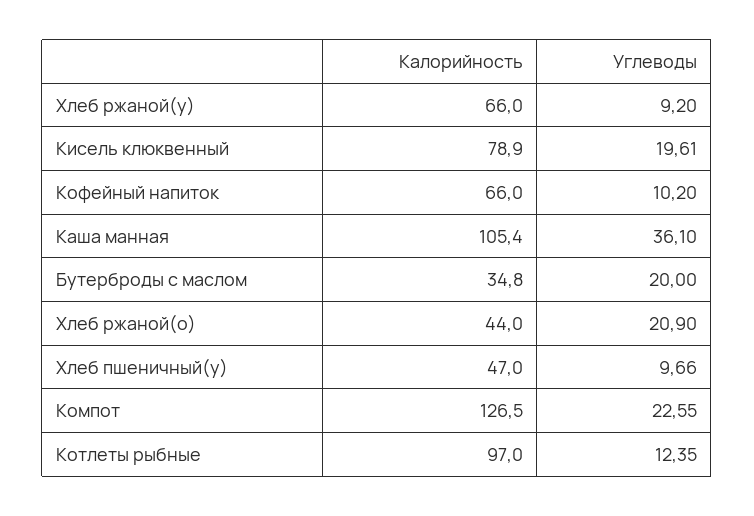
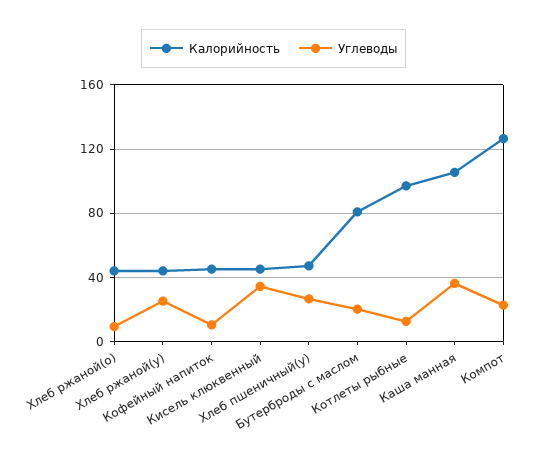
Калорийность, Хлеб ржаной(у): 66 -> 45
Углеводы, Хлеб ржаной(у): 9.2 -> 25
Калорийность, Кисель клюквенный: 78.9 -> 45
Углеводы, Кисель клюквенный: 19.61 -> 35
Калорийность, Кофейный напиток: 66 -> 45
Калорийность, Бутерброды с маслом: 34.8 -> 80
Углеводы, Хлеб ржаной(о): 20.9 -> 10
Углеводы, Хлеб пшеничный(у): 9.66 -> 25

